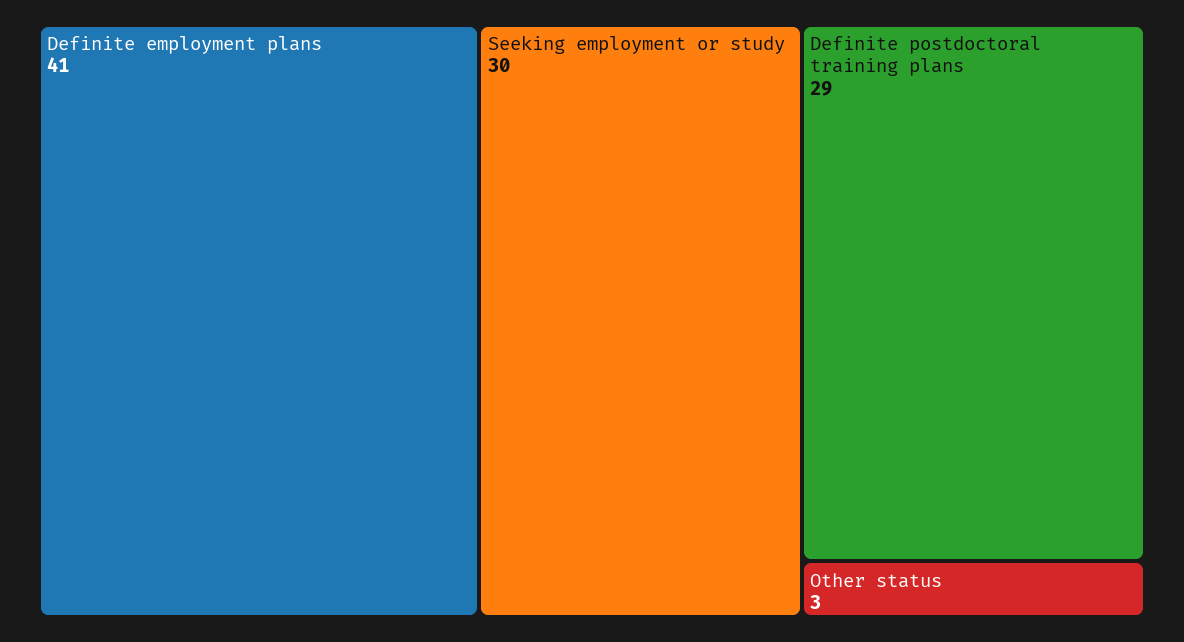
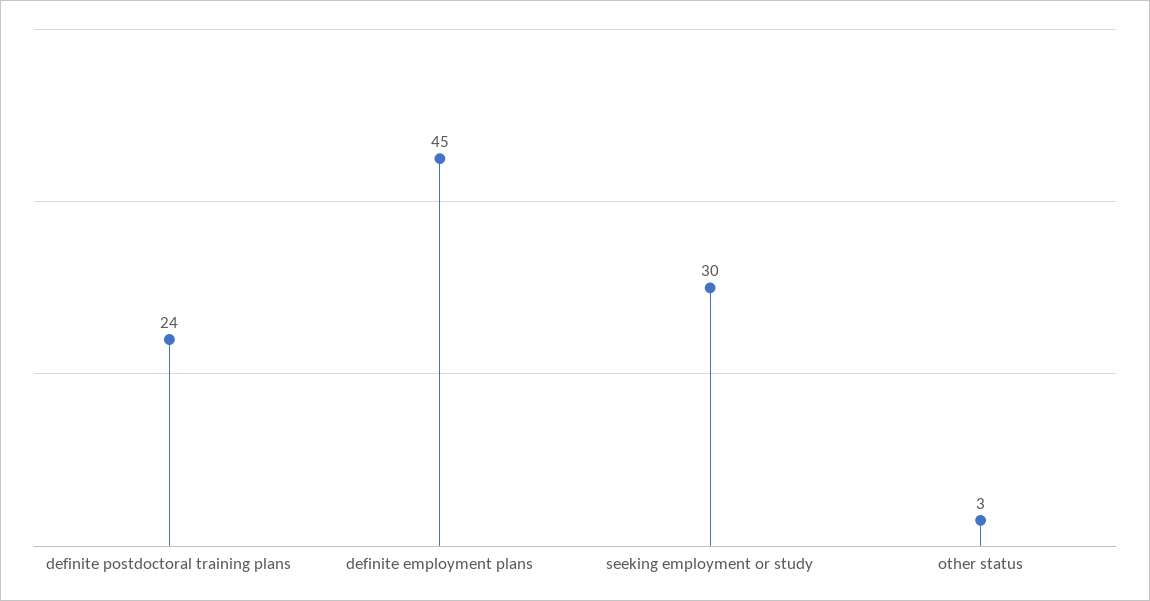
Definite employment plans: 41 -> 45
Definite postdoctoral training plans: 29 -> 24

